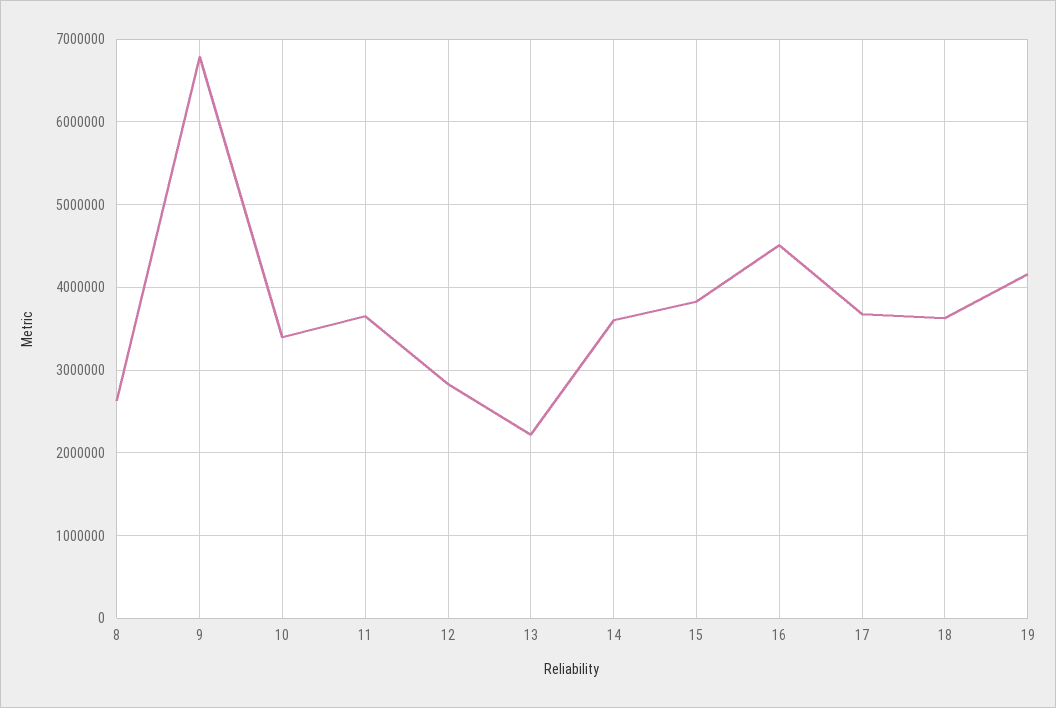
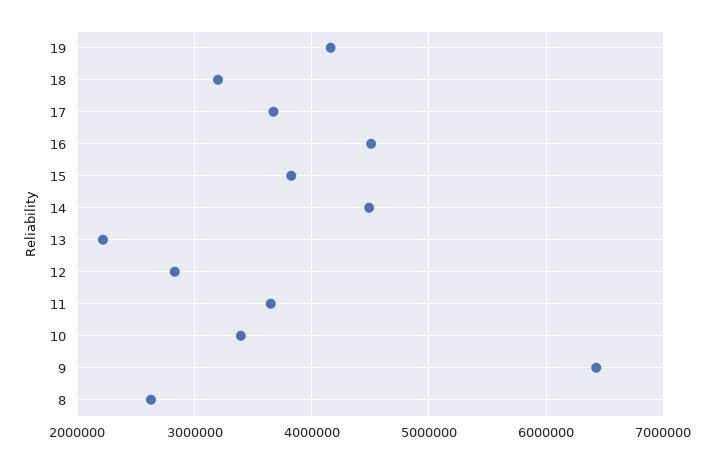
9: 6800000 -> 6400000
14: 3600000 -> 4500000
18: 3600000 -> 3200000

